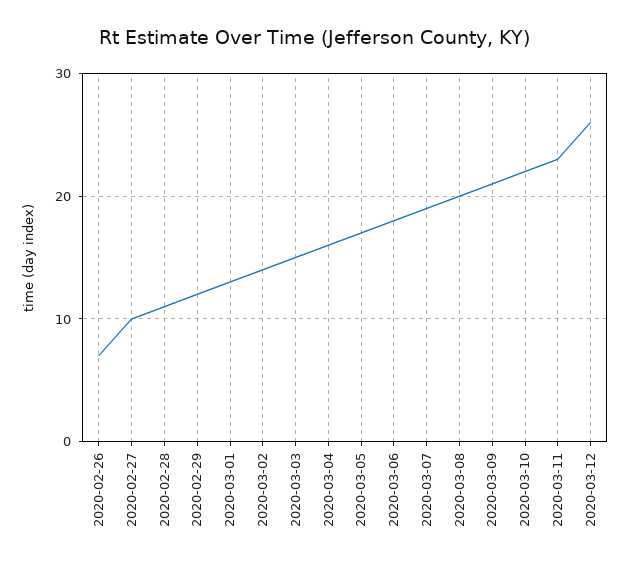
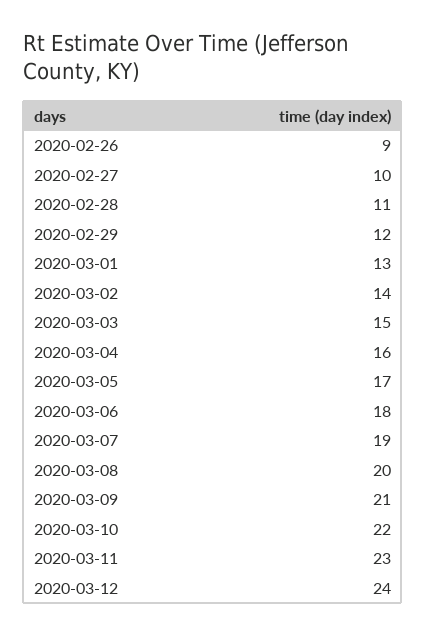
2020-02-26: 7 -> 9
2020-03-12: 26 -> 24

